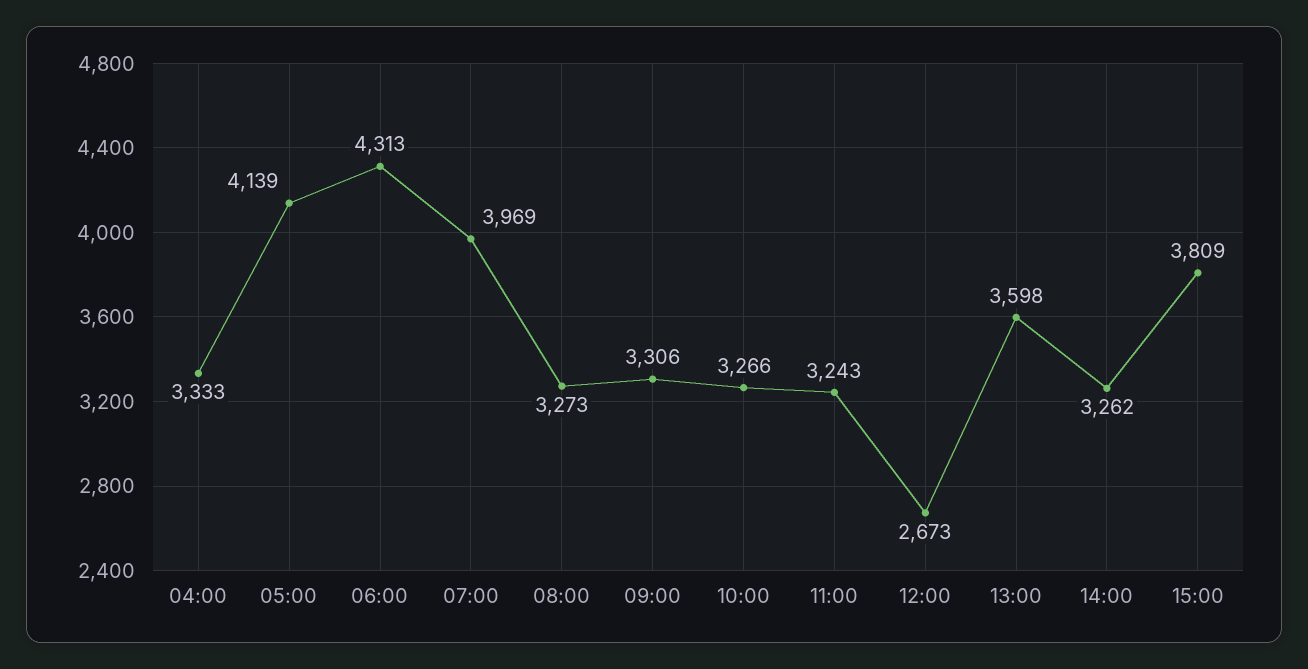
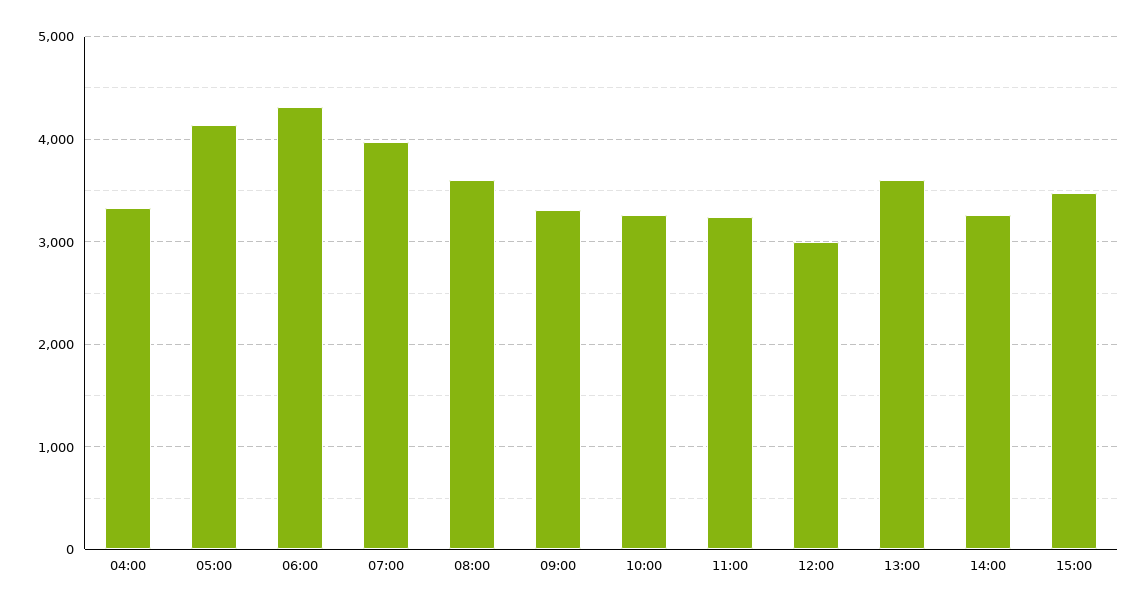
08:00: 3273 -> 3600
12:00: 2673 -> 3000
15:00: 3809 -> 3500

